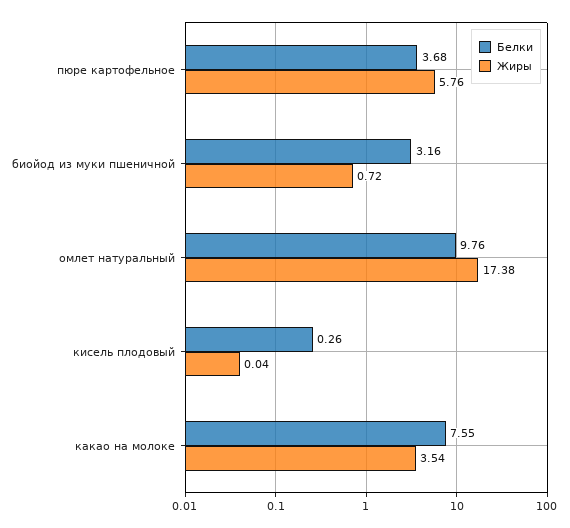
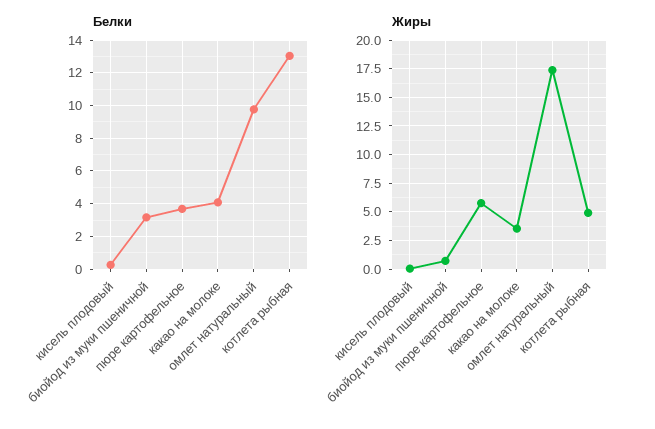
Белки, какао на молоке: 7.55 -> 4
Белки, котлета рыбная: none -> 13
Жиры, котлета рыбная: none -> 5

